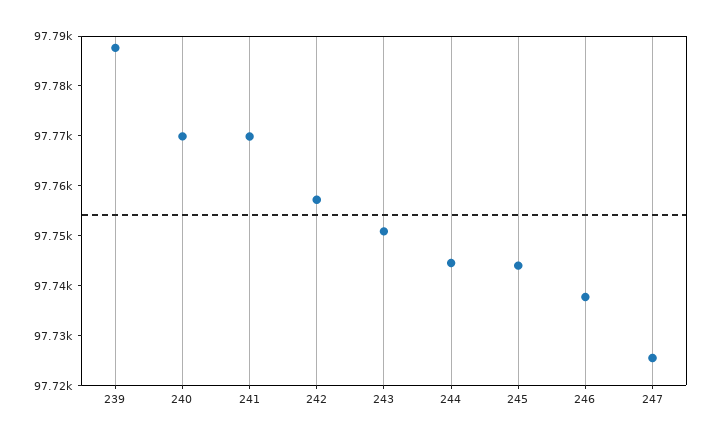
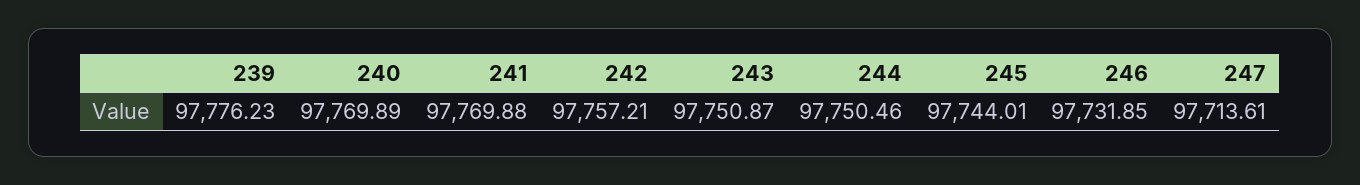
239: 97788 -> 97776.23
244: 97744 -> 97750.46
246: 97738 -> 97731.85
247: 97726 -> 97713.61

